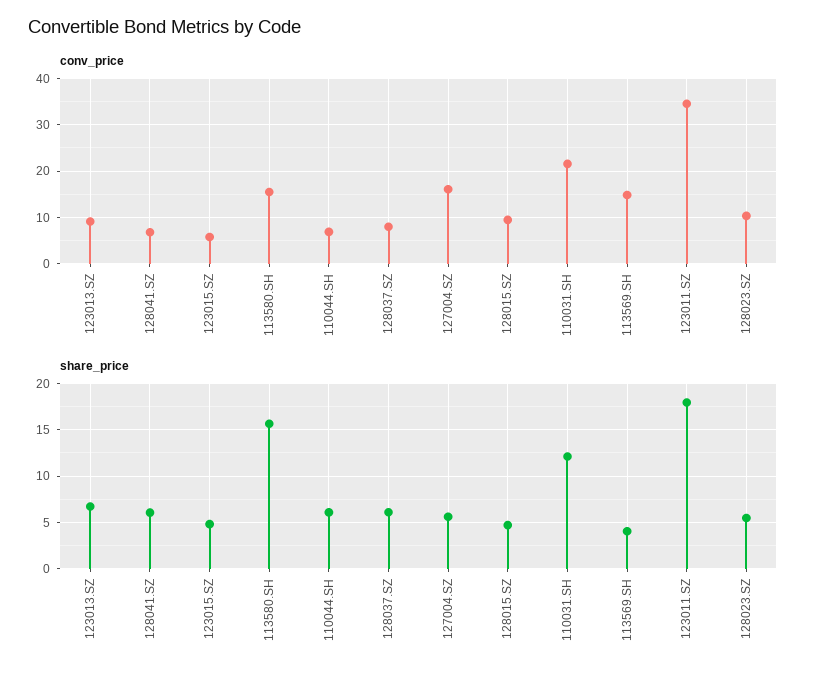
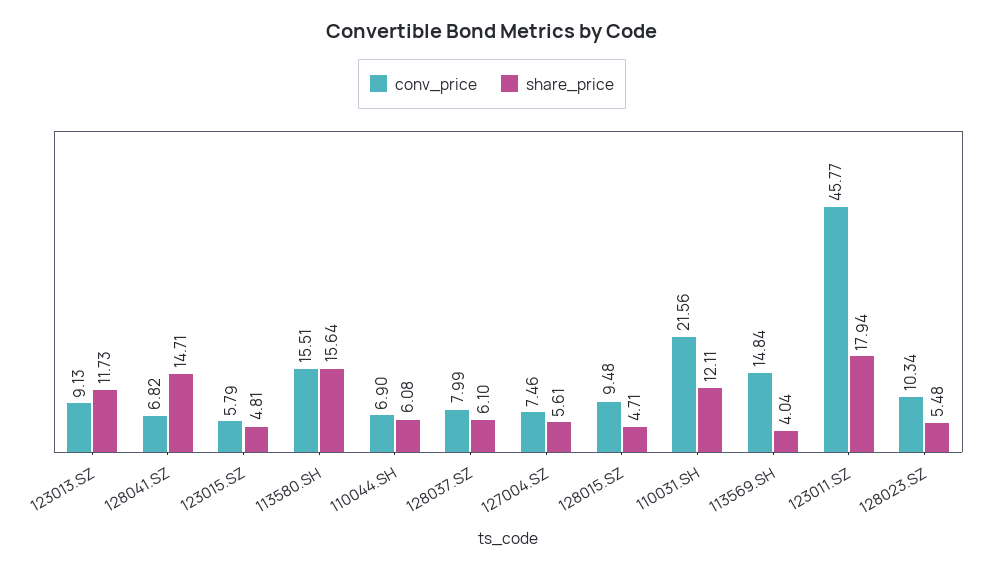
conv_price, 127004.SZ: 16 -> 7.46
conv_price, 123011.SZ: 34 -> 45.77
share_price, 123013.SZ: 7 -> 11.73
share_price, 128041.SZ: 6 -> 14.71

